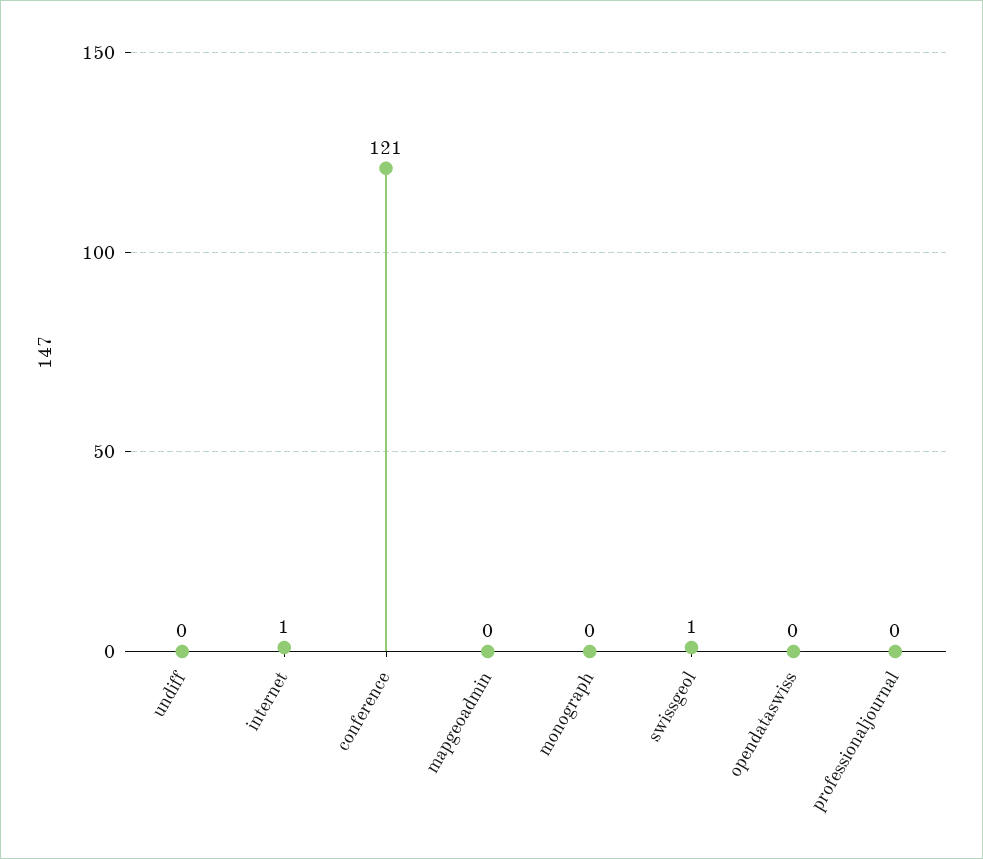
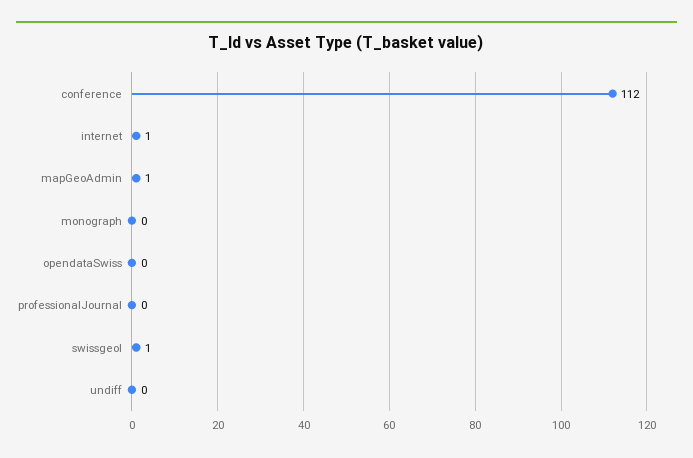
conference: 121 -> 112
mapgeoadmin: 0 -> 1

